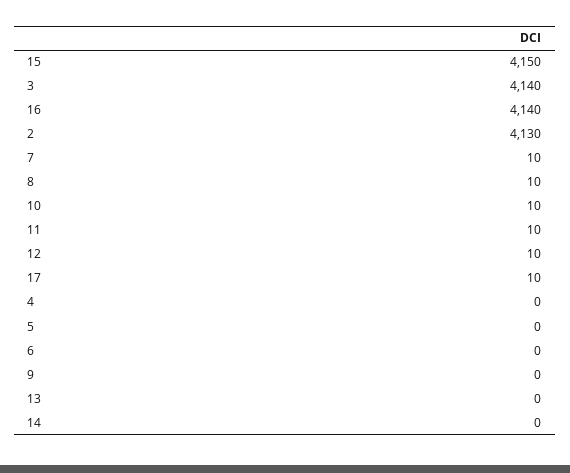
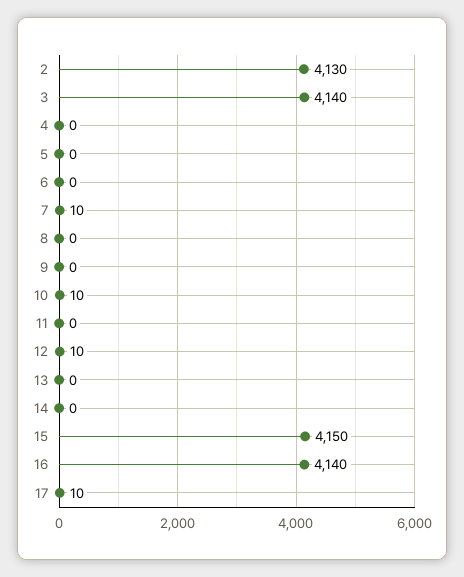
8: 10 -> 0
11: 10 -> 0

